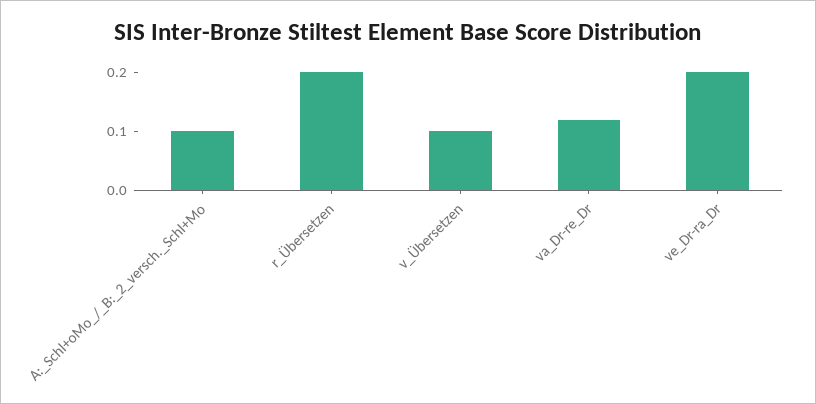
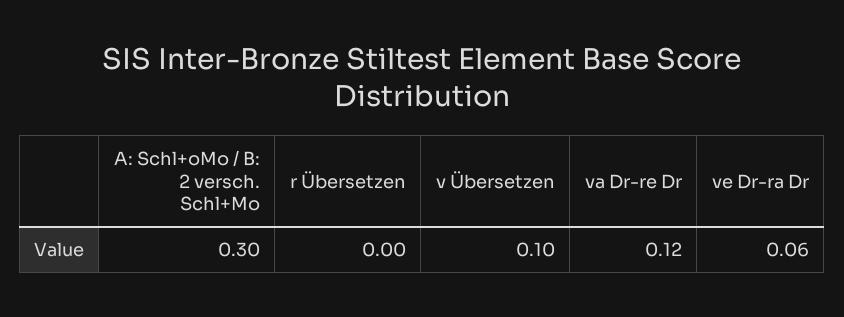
A:_Schl+oMo_/_B:_2_versch._Schl+Mo: 0.1 -> 0.3
r_Übersetzen: 0.2 -> 0
ve_Dr-ra_Dr: 0.2 -> 0.06

